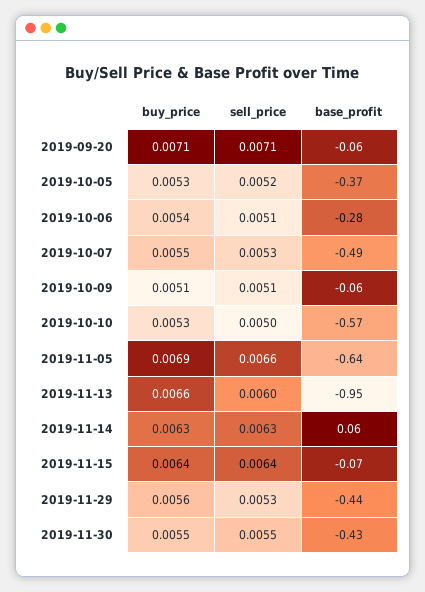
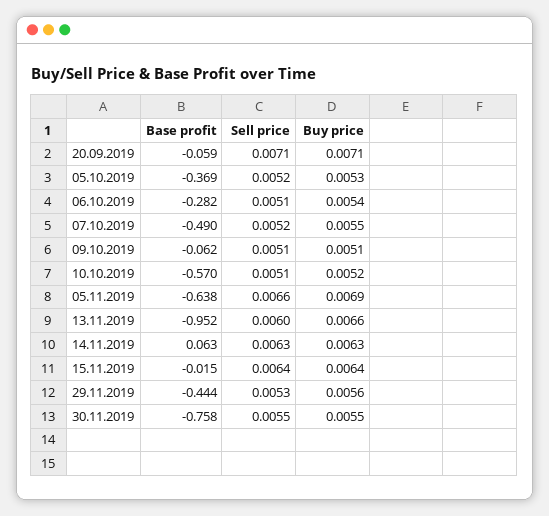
sell_price, 2019-10-07: 0.0053 -> 0.0052
buy_price, 2019-10-10: 0.0053 -> 0.0052
sell_price, 2019-10-10: 0.005 -> 0.0051
base_profit, 2019-11-15: -0.07 -> -0.015
base_profit, 2019-11-30: -0.43 -> -0.758

